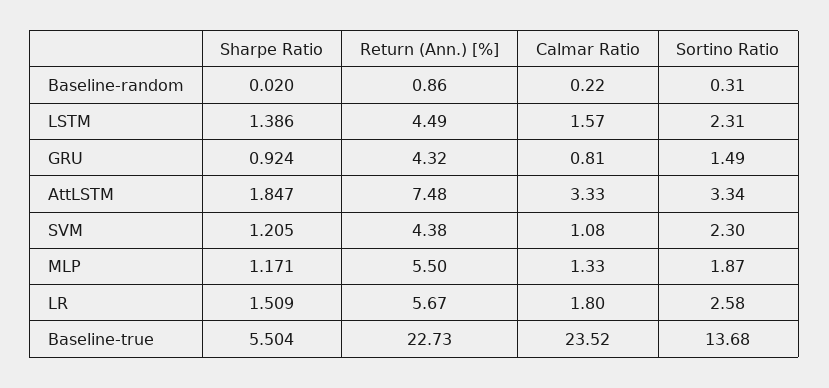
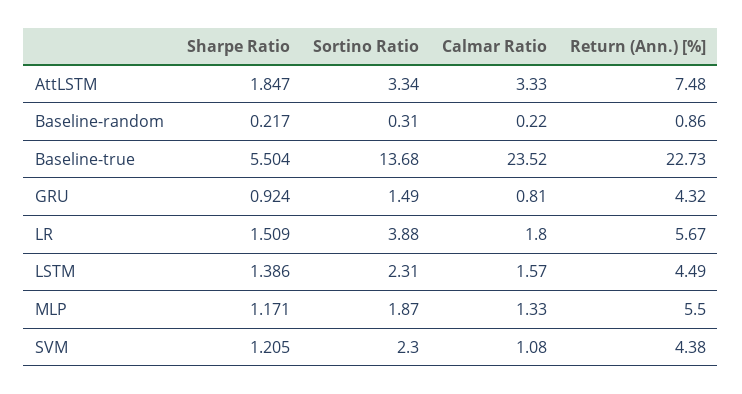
Sharpe Ratio, Baseline-random: 0.02 -> 0.217
Sortino Ratio, LR: 2.58 -> 3.88

